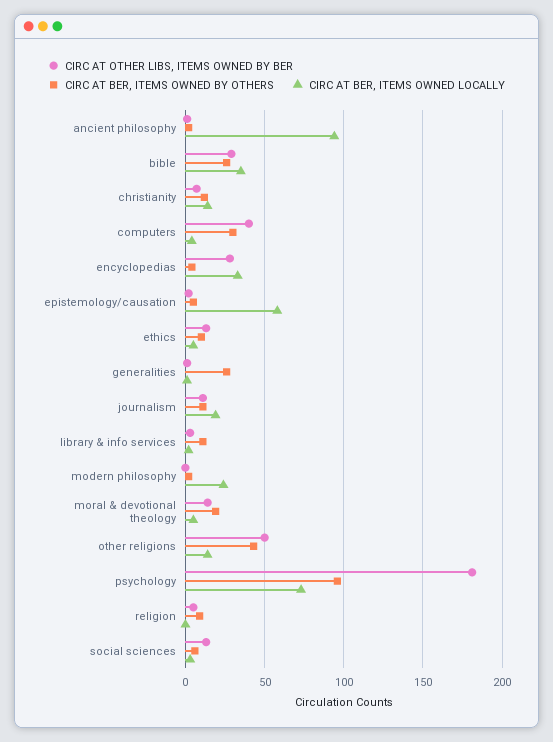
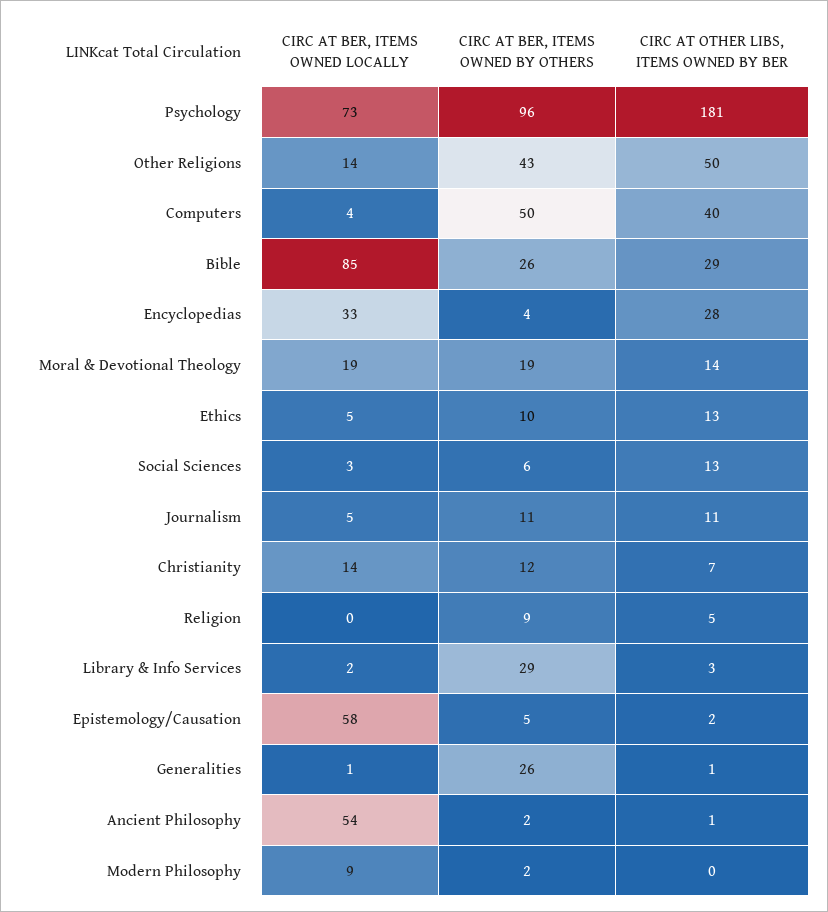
CIRC AT BER, ITEMS OWNED LOCALLY, ancient philosophy: 95 -> 54
CIRC AT BER, ITEMS OWNED LOCALLY, bible: 35 -> 85
CIRC AT BER, ITEMS OWNED BY OTHERS, computers: 30 -> 50
CIRC AT BER, ITEMS OWNED LOCALLY, journalism: 20 -> 5
CIRC AT BER, ITEMS OWNED BY OTHERS, library & info services: 10 -> 29
CIRC AT BER, ITEMS OWNED LOCALLY, modern philosophy: 25 -> 9
CIRC AT BER, ITEMS OWNED LOCALLY, moral & devotional theology: 5 -> 19

